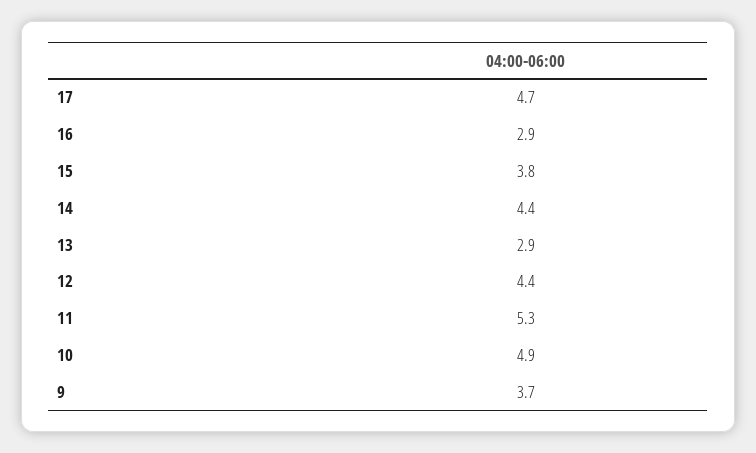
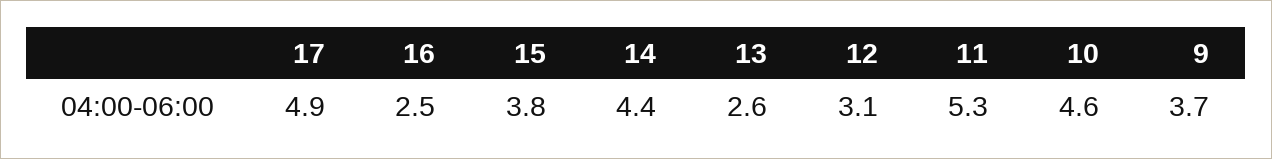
17: 4.7 -> 4.9
16: 2.9 -> 2.5
13: 2.9 -> 2.6
12: 4.4 -> 3.1
10: 4.9 -> 4.6

